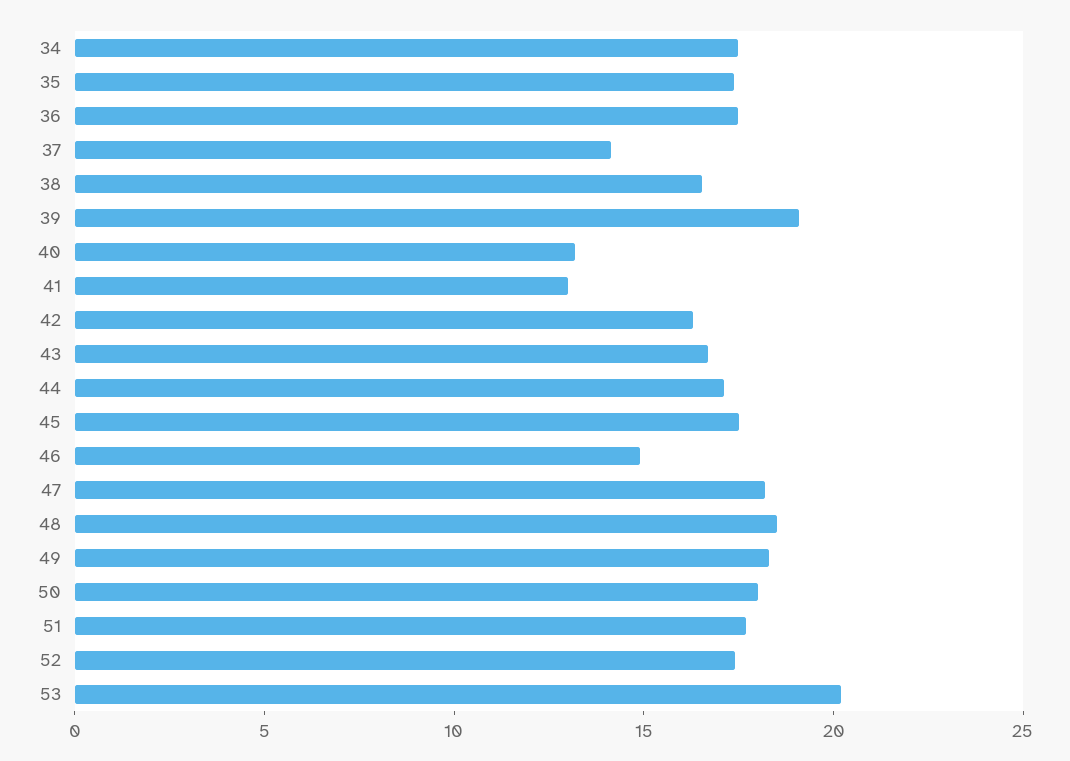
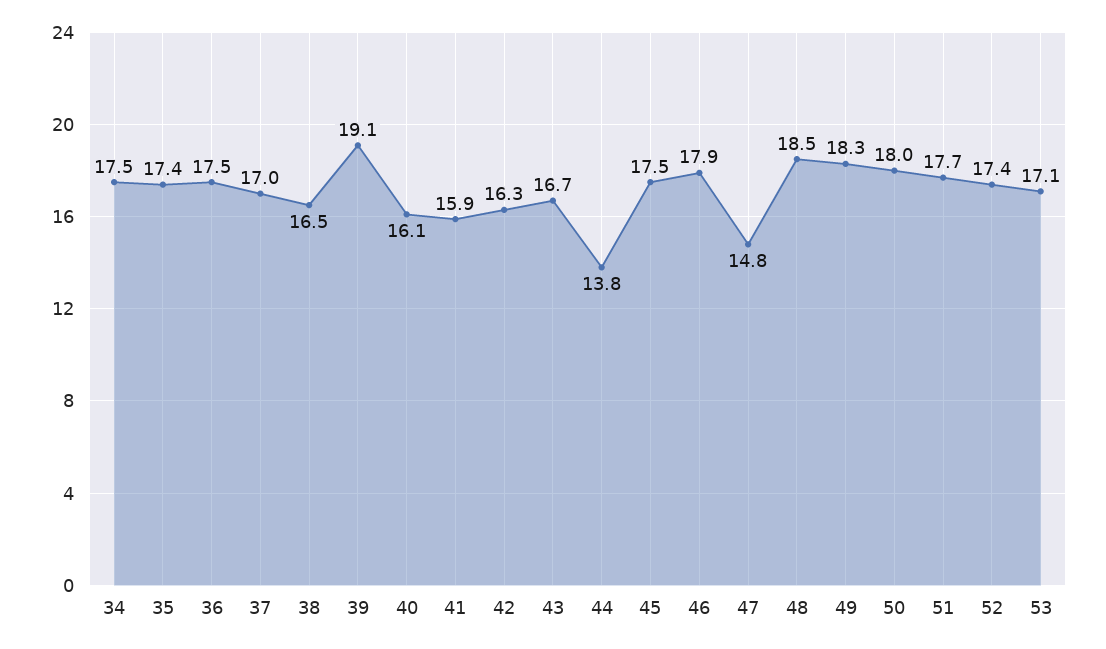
37: 14 -> 17
40: 13 -> 16.1
41: 13 -> 15.9
44: 17 -> 13.8
46: 15 -> 17.9
47: 18 -> 14.8
53: 20 -> 17.1

